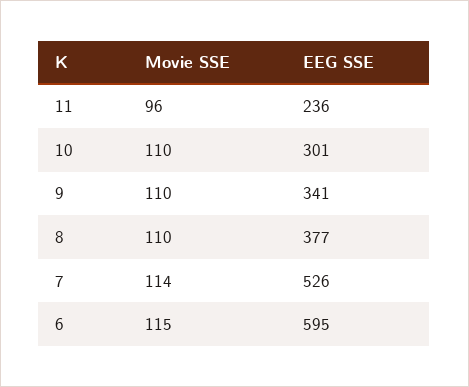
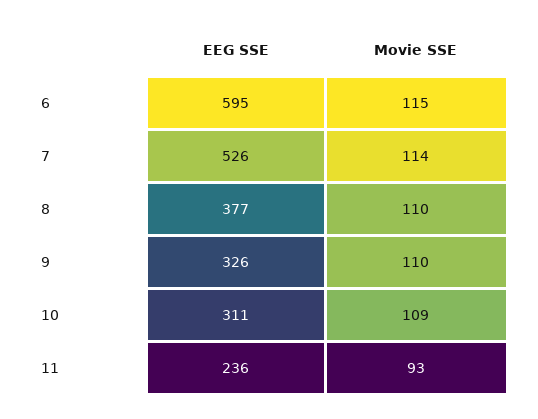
Movie SSE, 11: 96 -> 93
Movie SSE, 10: 110 -> 109
EEG SSE, 10: 301 -> 311
EEG SSE, 9: 341 -> 326

